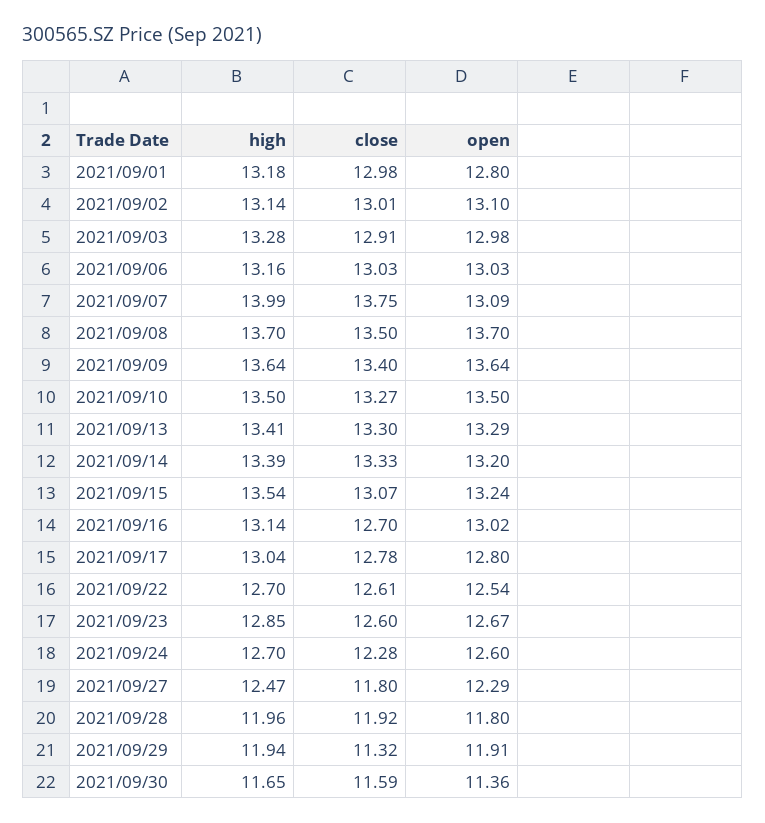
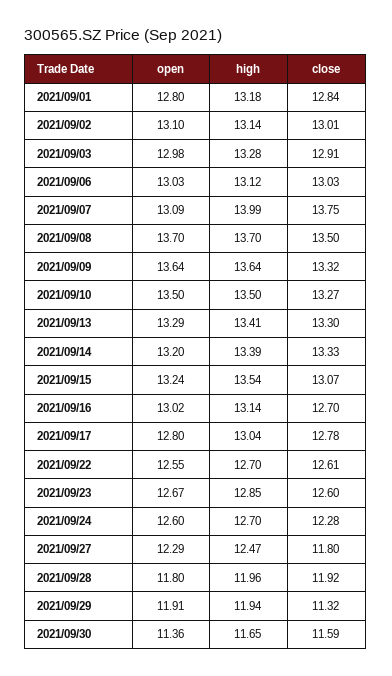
close, 2021/09/01: 12.98 -> 12.84
high, 2021/09/06: 13.16 -> 13.12
close, 2021/09/09: 13.4 -> 13.32
open, 2021/09/22: 12.54 -> 12.55

